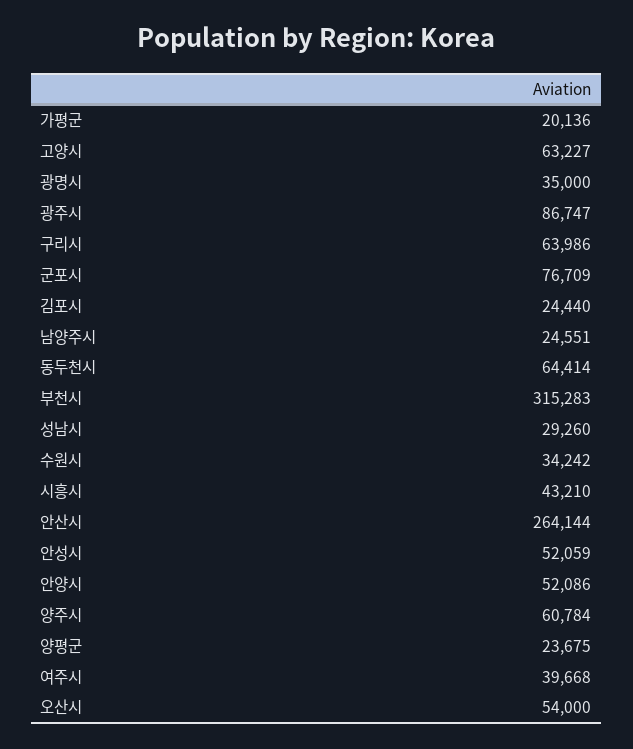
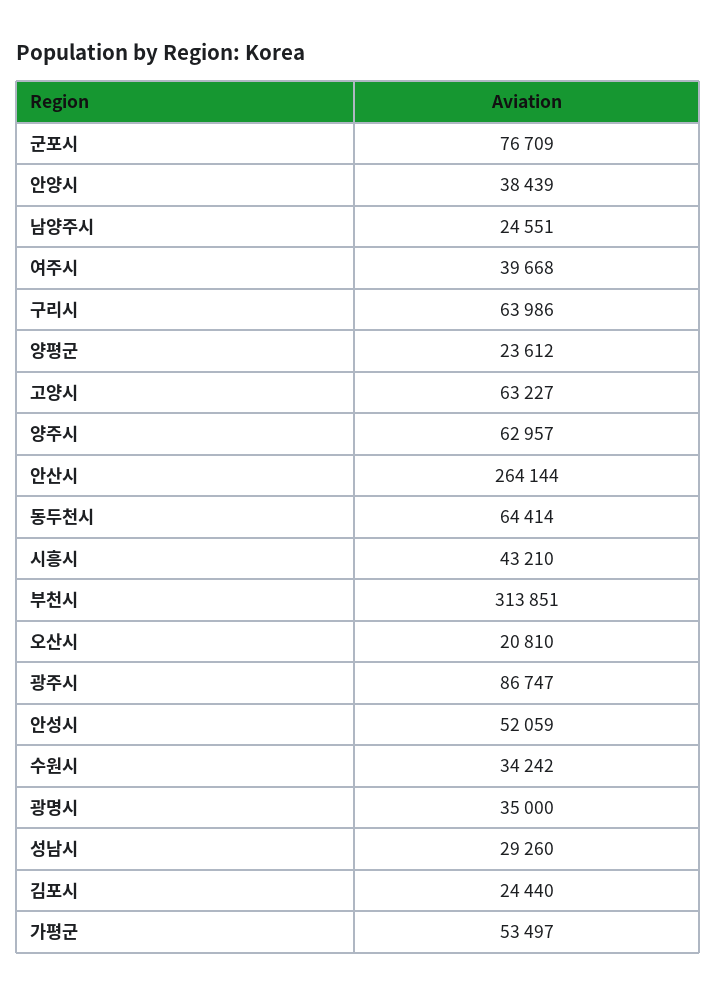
가평군: 20136 -> 53497
부천시: 315283 -> 313851
안양시: 52086 -> 38439
양주시: 60784 -> 62957
양평군: 23675 -> 23612
오산시: 54000 -> 20810

